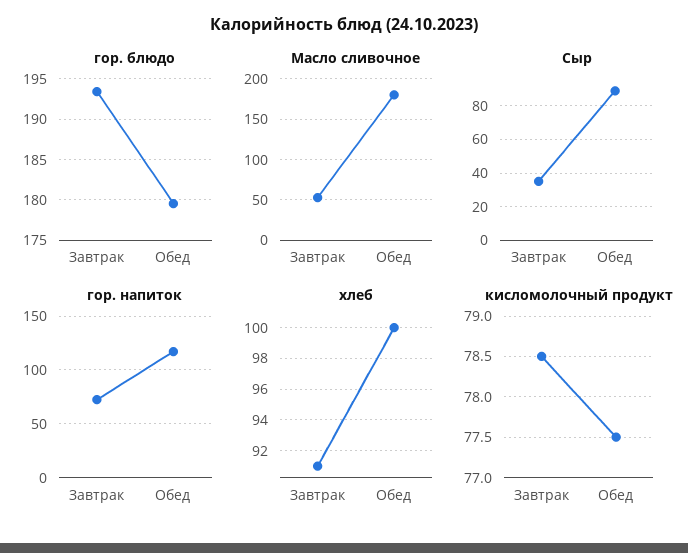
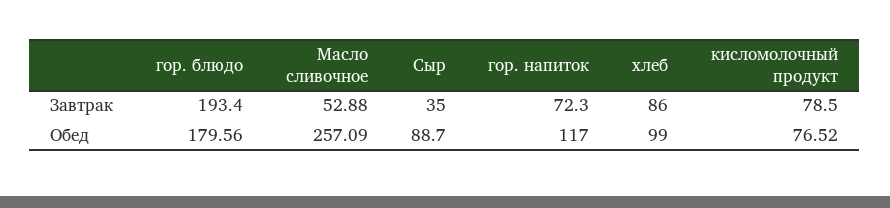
Масло сливочное, Обед: 180 -> 257.09
хлеб, Завтрак: 91 -> 86
хлеб, Обед: 100 -> 99
кисломолочный продукт, Обед: 77.5 -> 76.52

